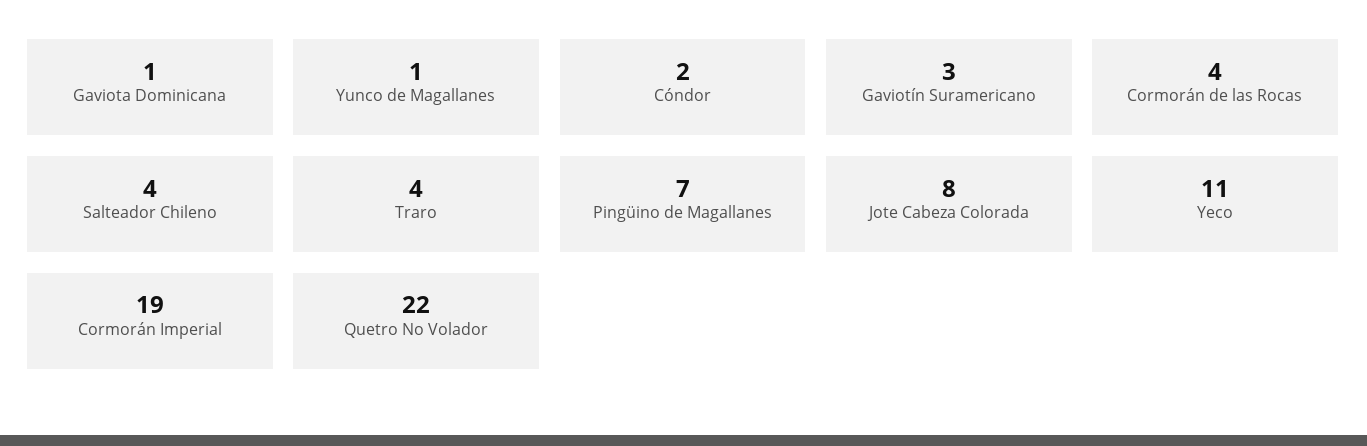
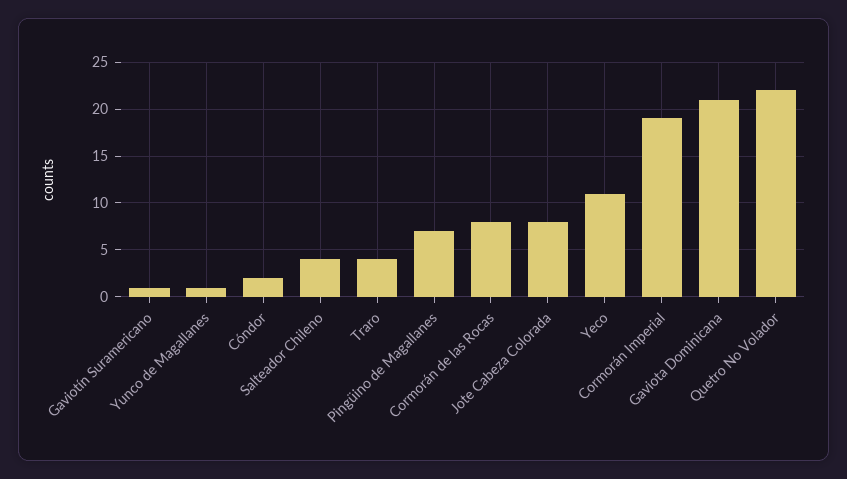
Gaviota Dominicana: 1 -> 21
Gaviotín Suramericano: 3 -> 1
Cormorán de las Rocas: 4 -> 8

